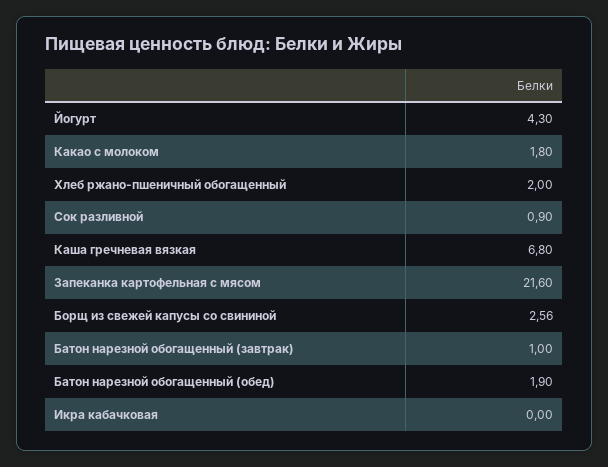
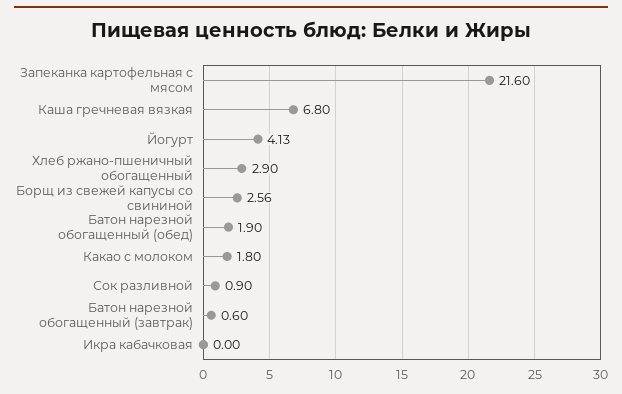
Йогурт: 4.3 -> 4.13
Хлеб ржано-пшеничный обогащенный: 2 -> 2.9
Батон нарезной обогащенный (завтрак): 1 -> 0.6

